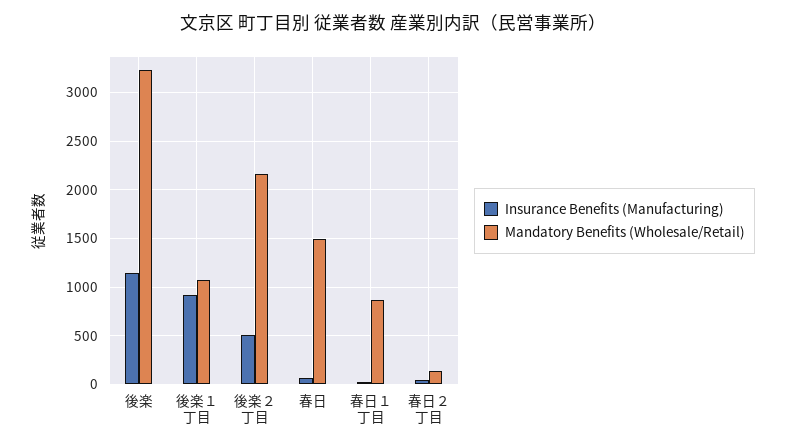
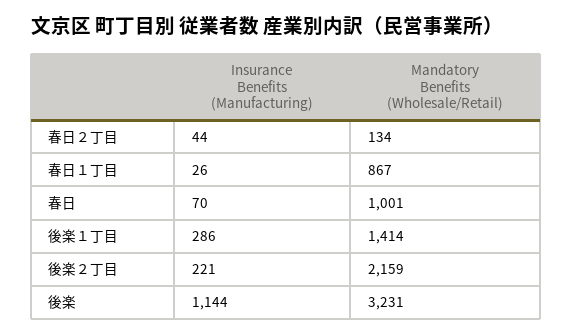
Insurance Benefits (Manufacturing), 後楽１丁目: 900 -> 286
Mandatory Benefits (Wholesale/Retail), 後楽１丁目: 1100 -> 1414
Insurance Benefits (Manufacturing), 後楽２丁目: 500 -> 221
Mandatory Benefits (Wholesale/Retail), 春日: 1500 -> 1001

